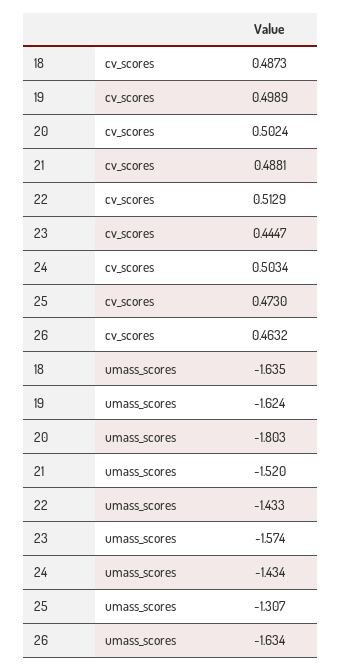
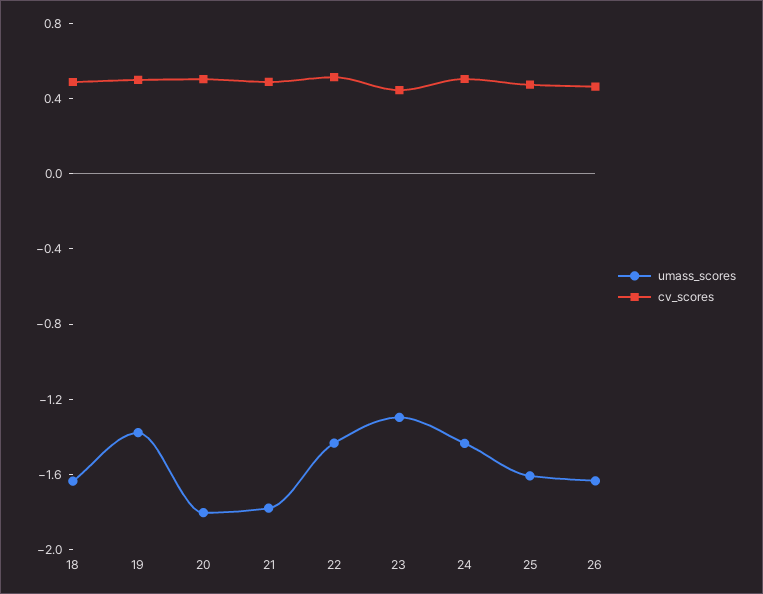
umass_scores, 19: -1.624 -> -1.4
umass_scores, 21: -1.52 -> -1.8
umass_scores, 23: -1.574 -> -1.3
umass_scores, 25: -1.307 -> -1.6

